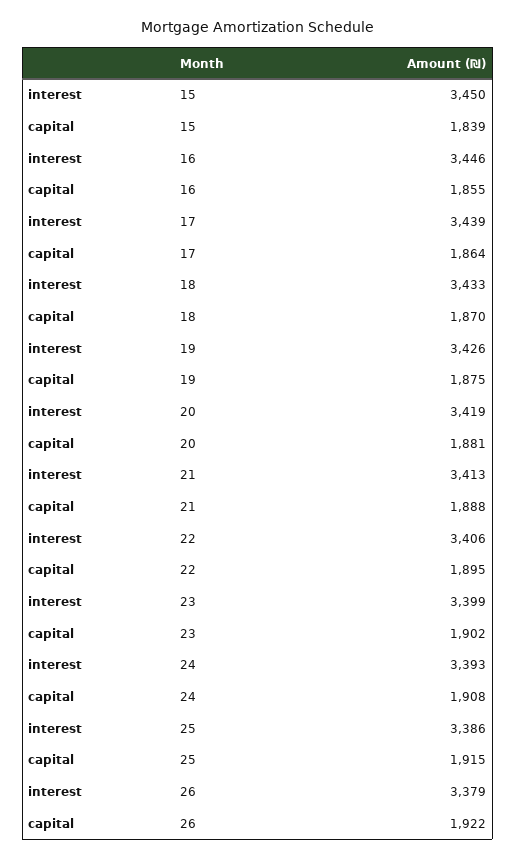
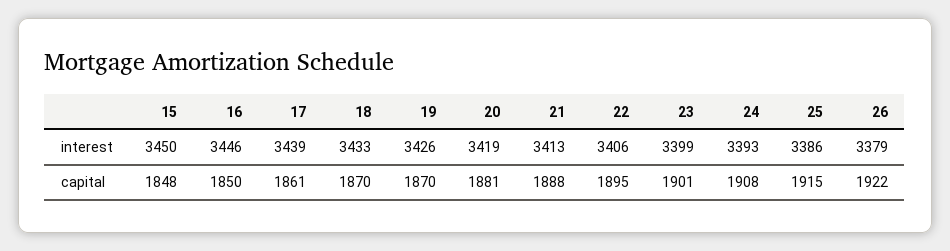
capital, 15: 1839 -> 1848
capital, 16: 1855 -> 1850
capital, 17: 1864 -> 1861
capital, 19: 1875 -> 1870
capital, 23: 1902 -> 1901

